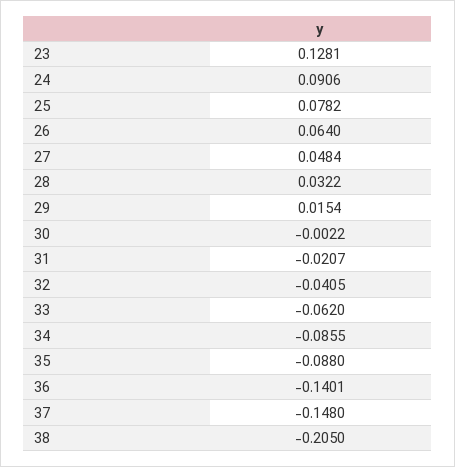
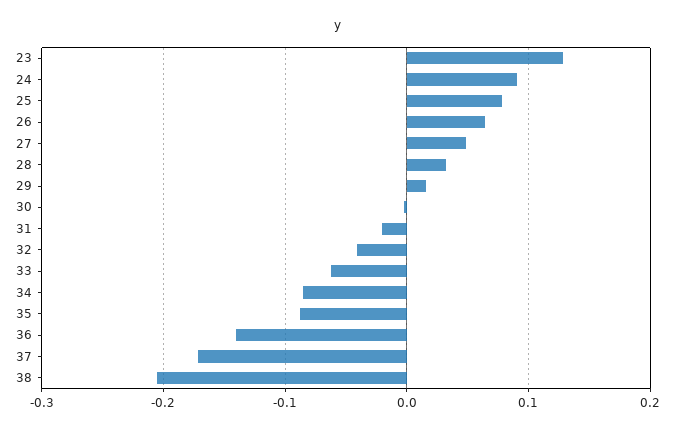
37: -0.148 -> -0.17

